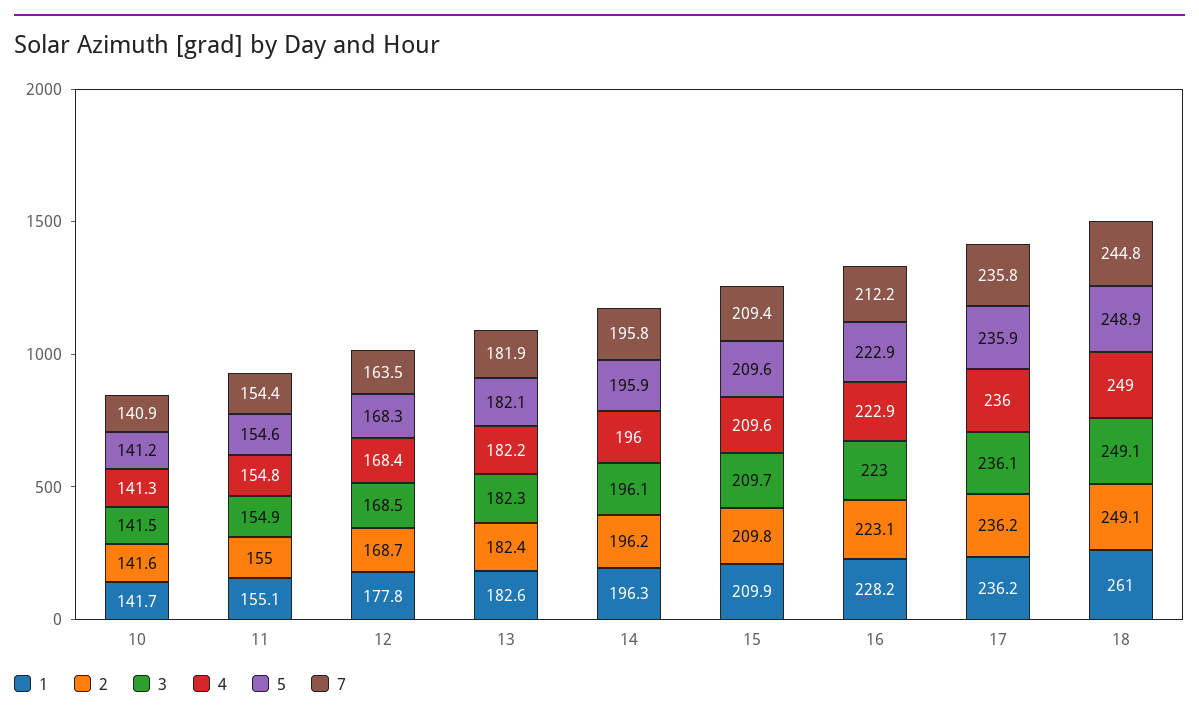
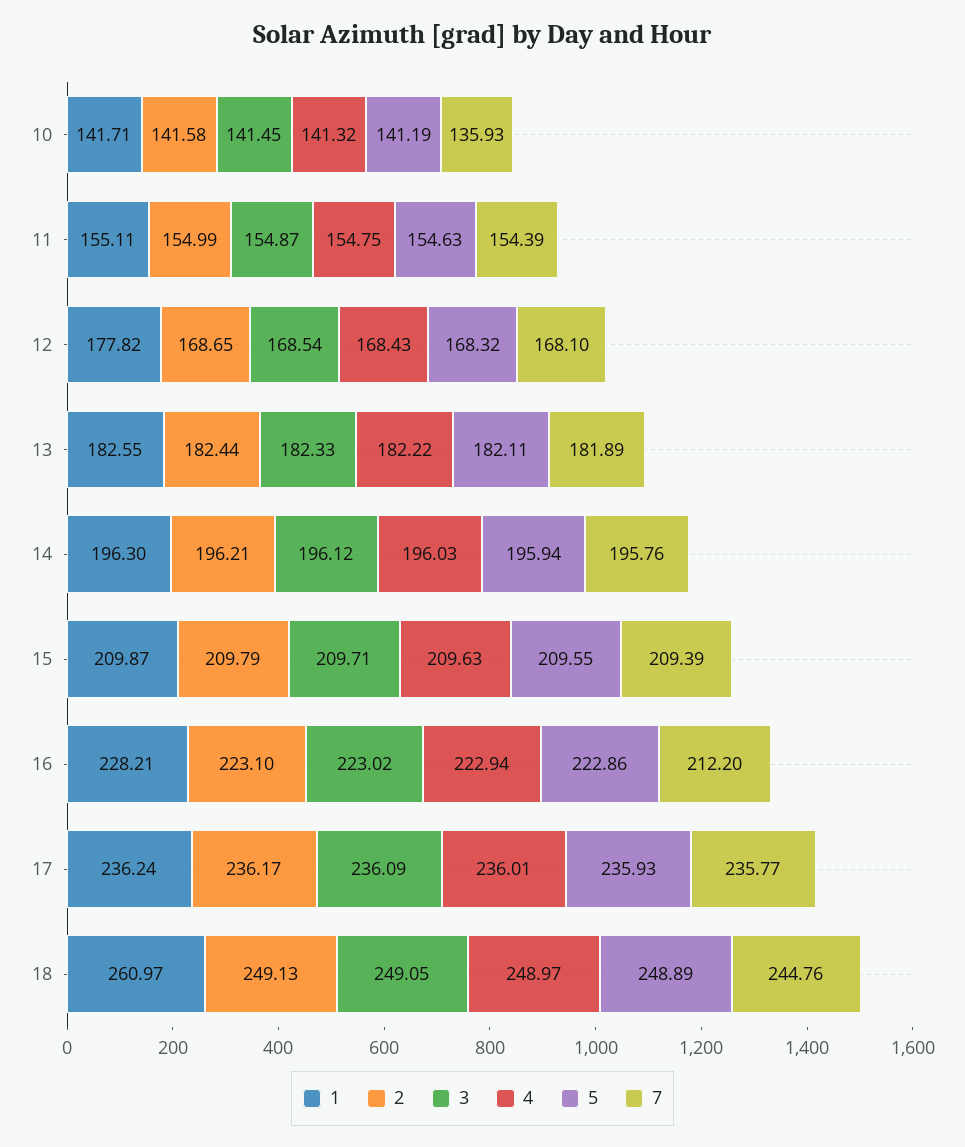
7, 10: 140.9 -> 135.93
7, 12: 163.5 -> 168.1

